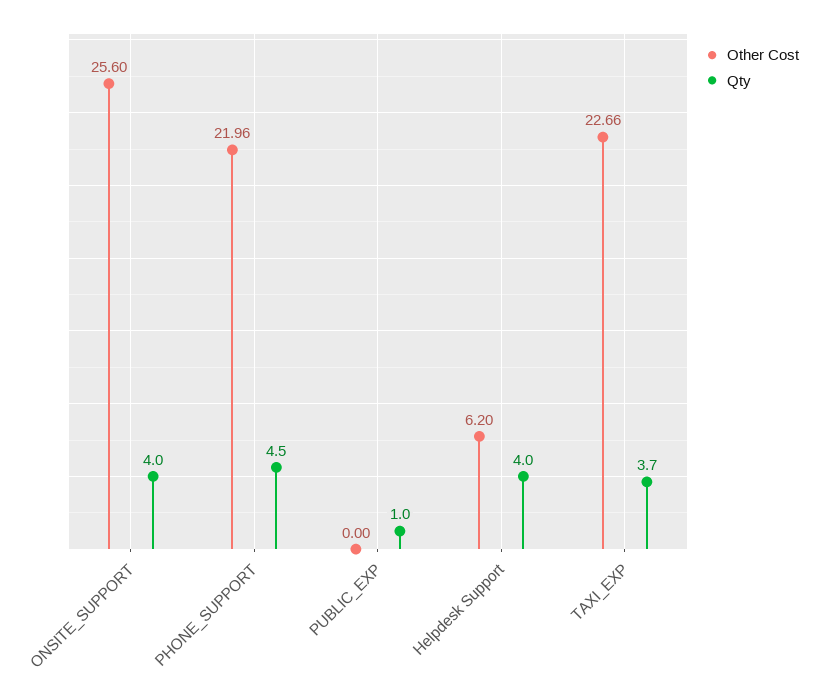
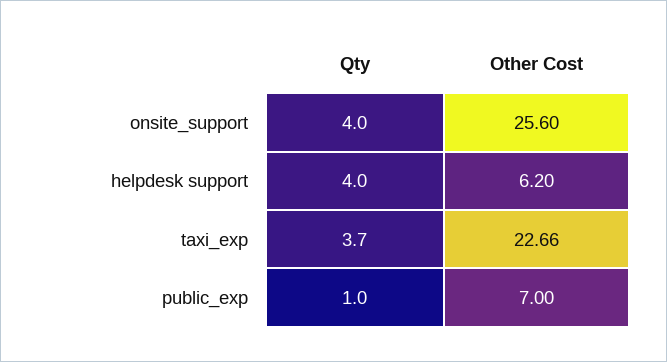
Other Cost, PHONE_SUPPORT: 21.96 -> none
Qty, PHONE_SUPPORT: 4.5 -> none
Other Cost, PUBLIC_EXP: 0 -> 7

